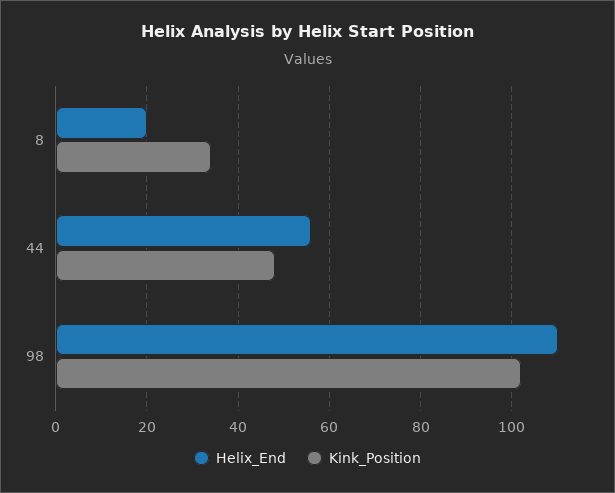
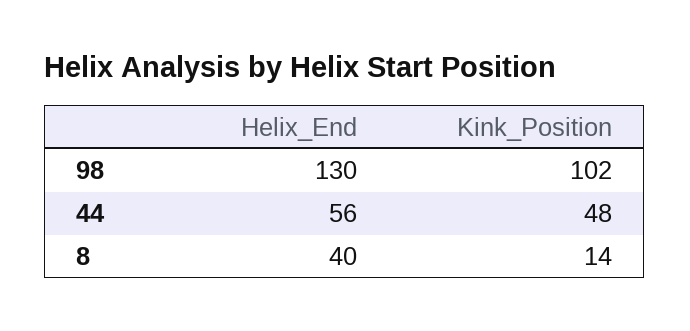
Helix_End, 8: 20 -> 40
Kink_Position, 8: 35 -> 14
Helix_End, 98: 110 -> 130

